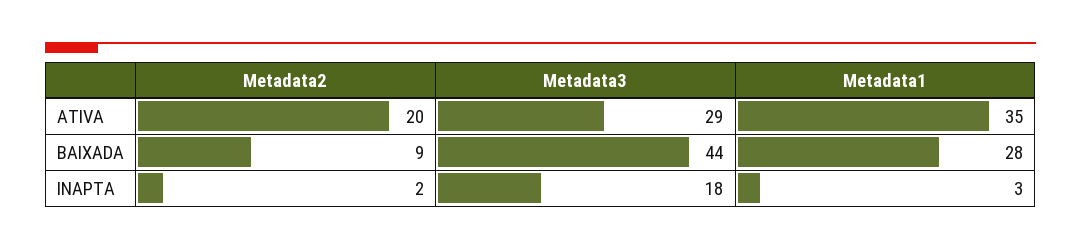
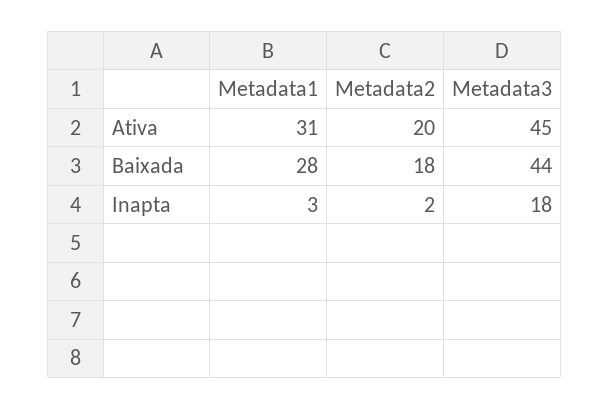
Metadata3, ATIVA: 29 -> 45
Metadata1, ATIVA: 35 -> 31
Metadata2, BAIXADA: 9 -> 18

